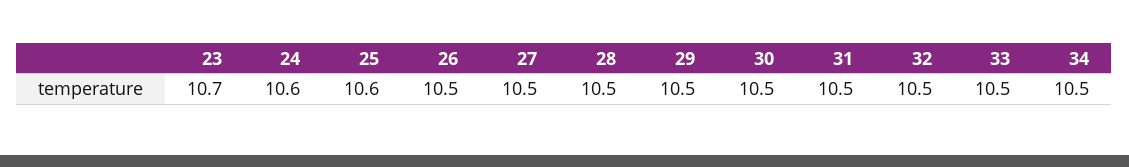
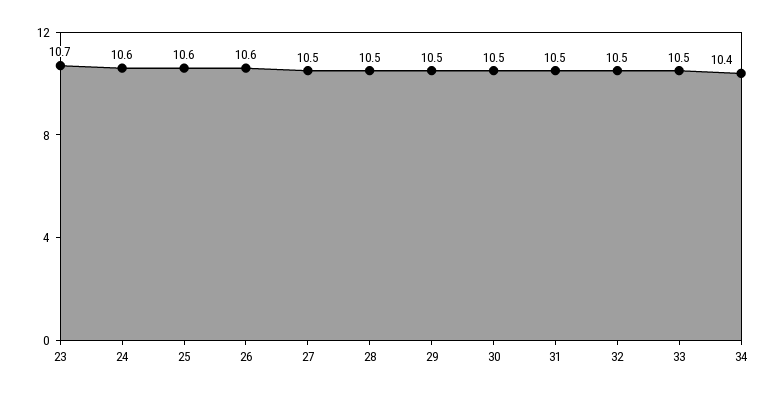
26: 10.5 -> 10.6
34: 10.5 -> 10.4

